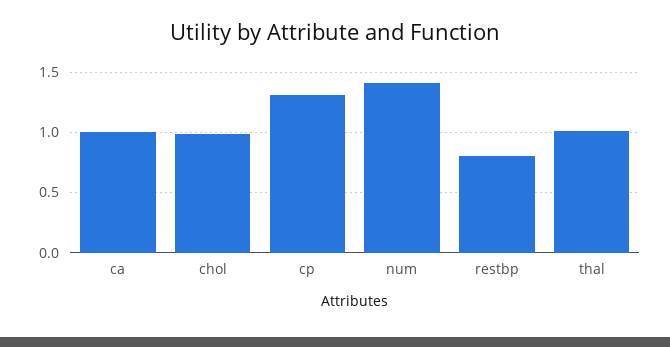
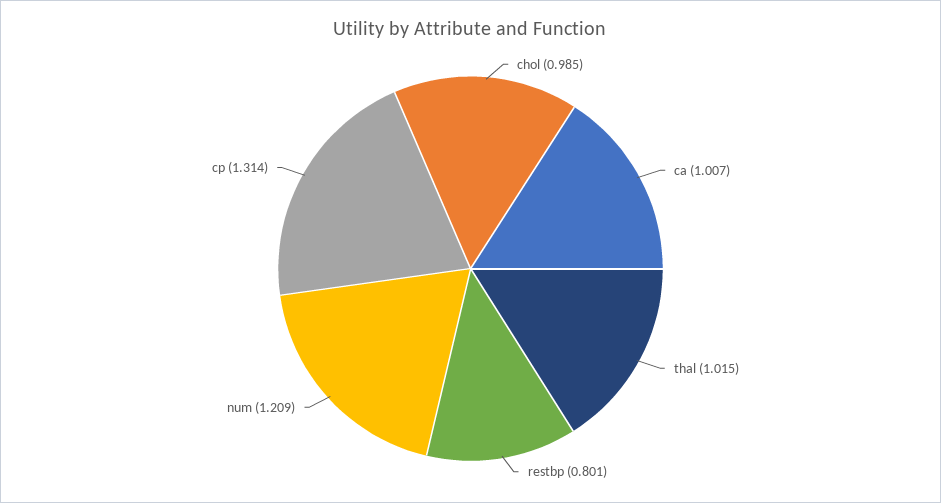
num: 1.4 -> 1.209

